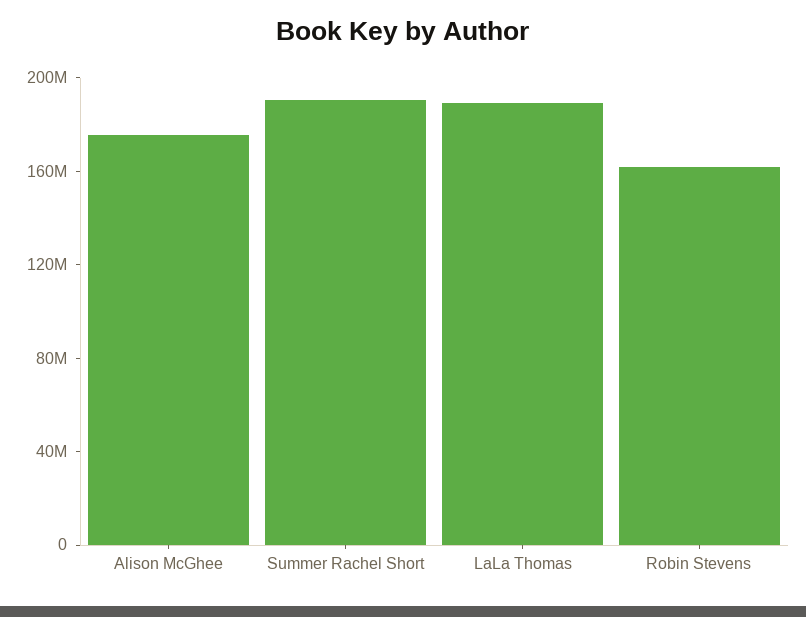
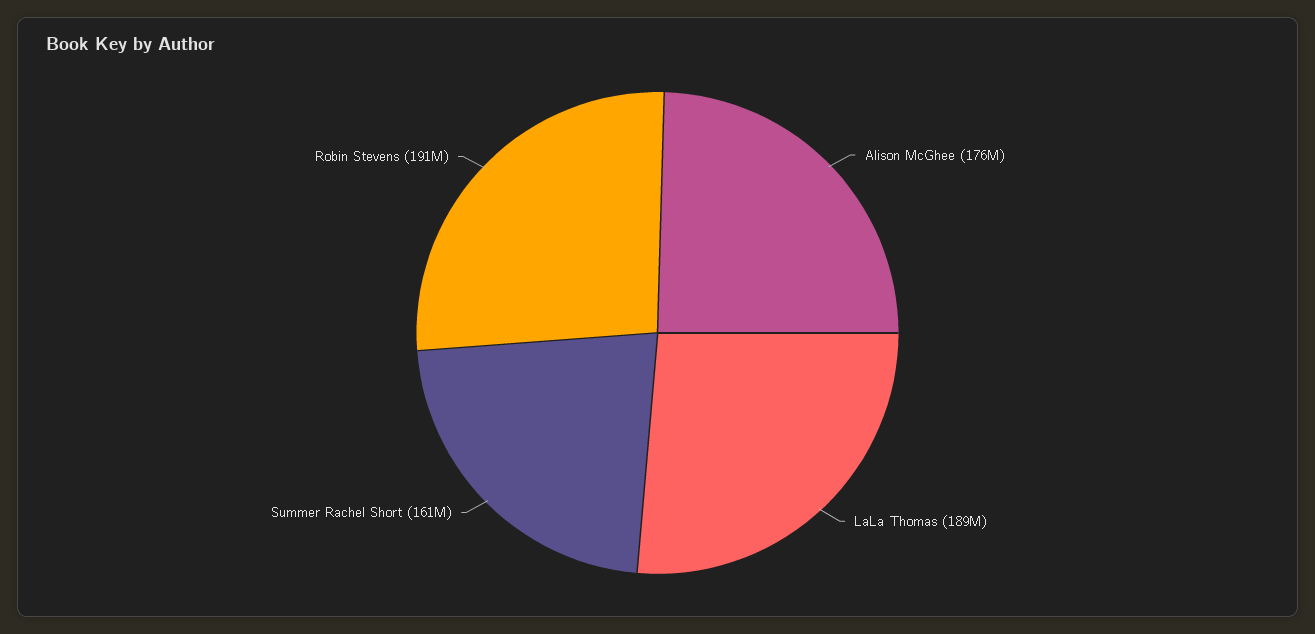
Summer Rachel Short: 190000000 -> 161000000
Robin Stevens: 160000000 -> 191000000

